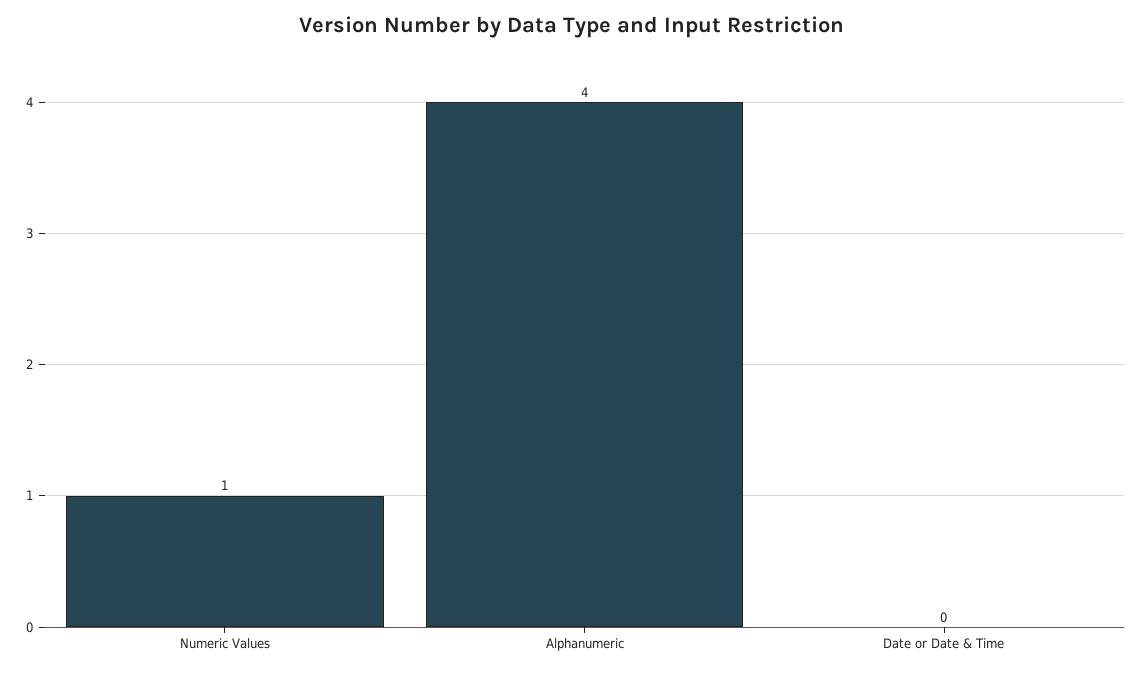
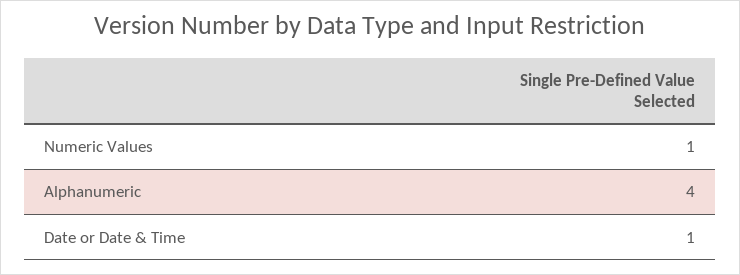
Date or Date & Time: 0 -> 1

